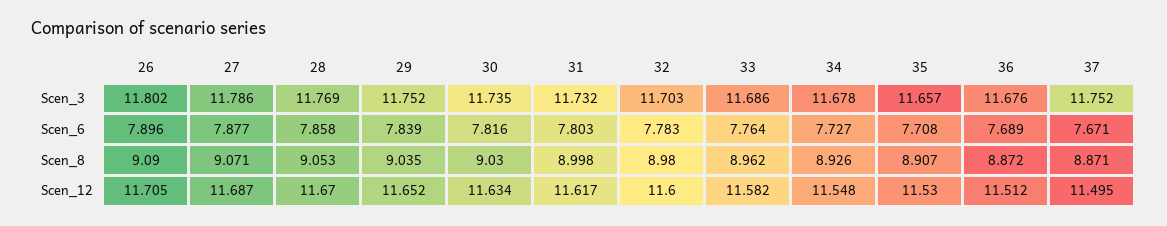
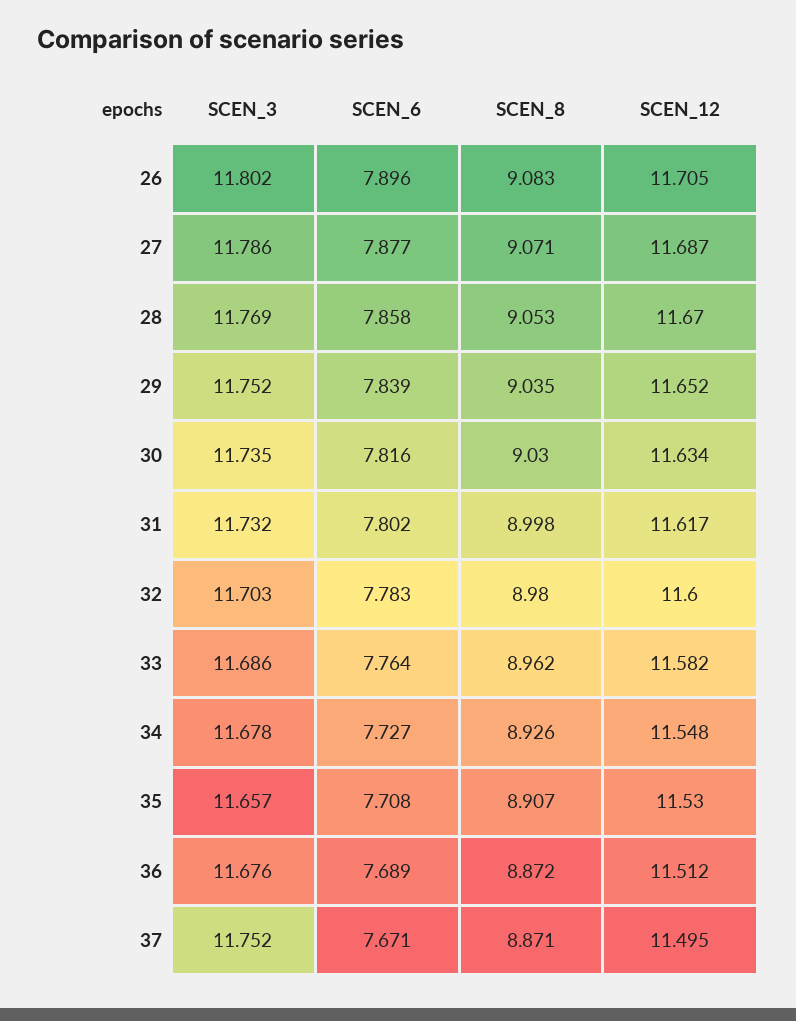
31, Scen_6: 7.803 -> 7.802
26, Scen_8: 9.09 -> 9.083

